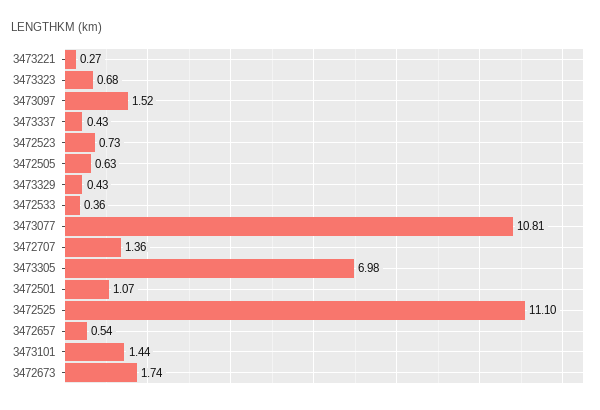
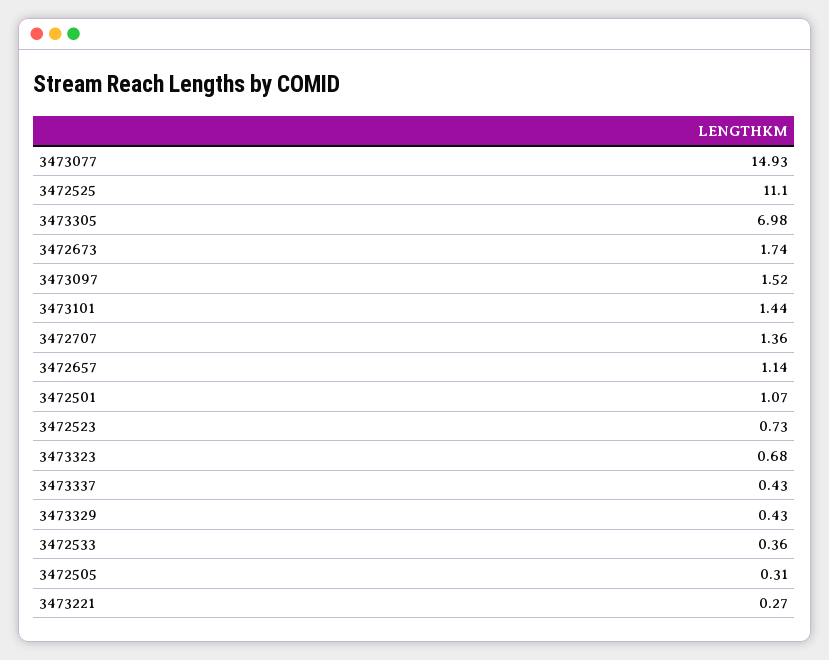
3472505: 0.63 -> 0.31
3473077: 10.81 -> 14.93
3472657: 0.54 -> 1.14

